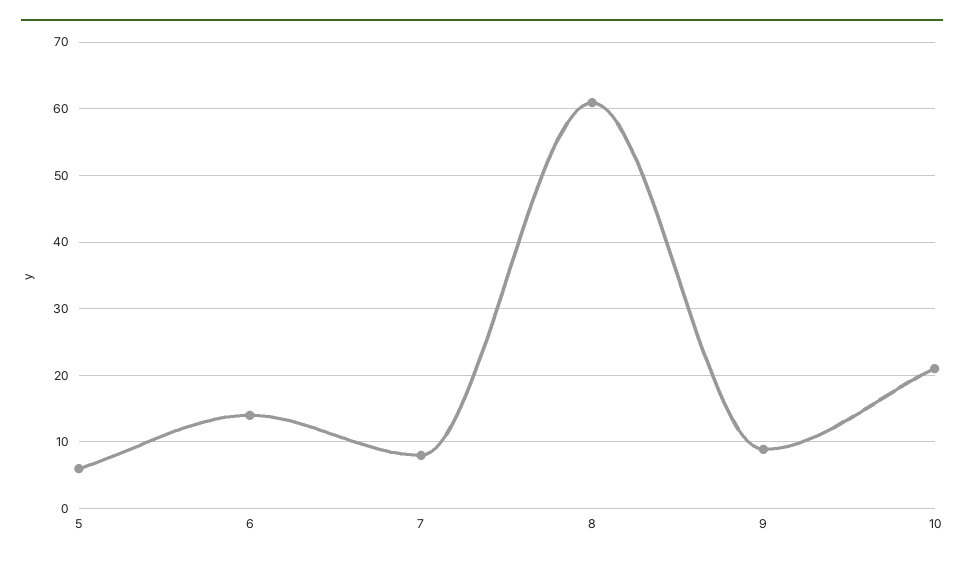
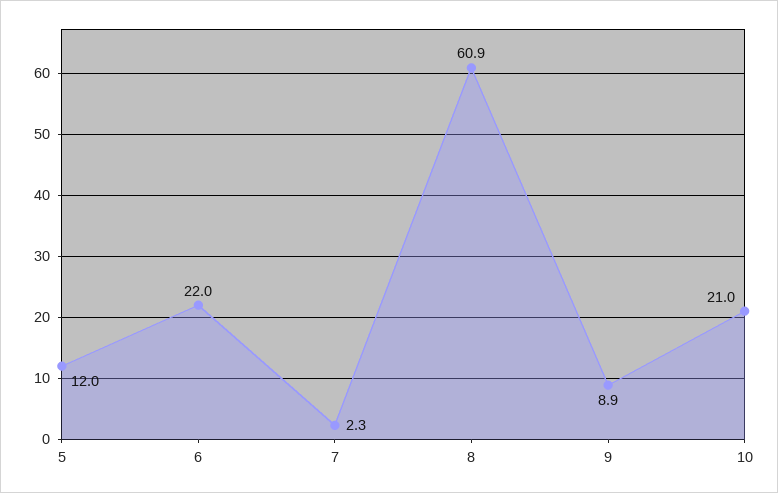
5: 6 -> 12
6: 14 -> 22
7: 8 -> 2.3

